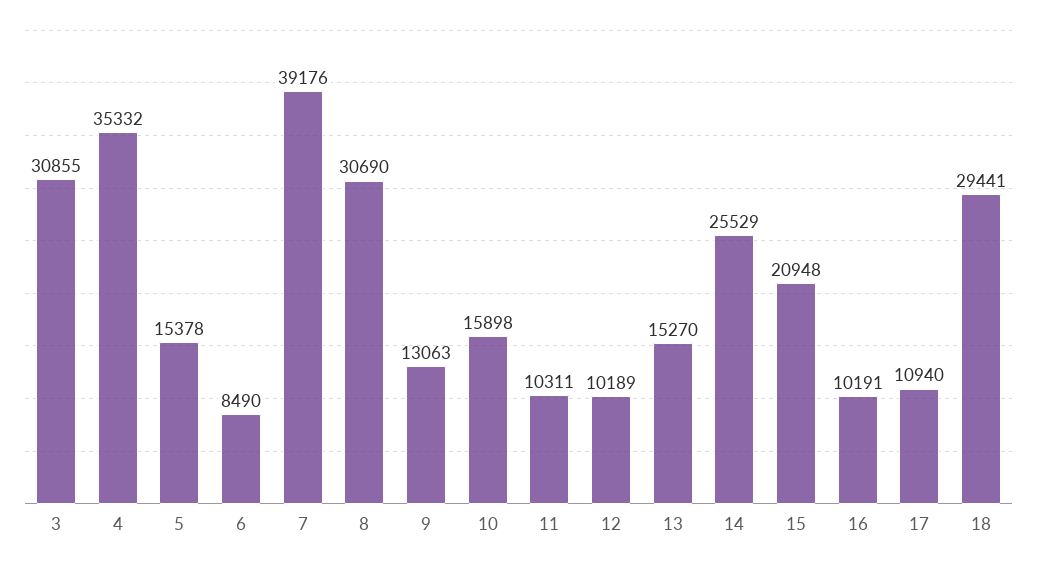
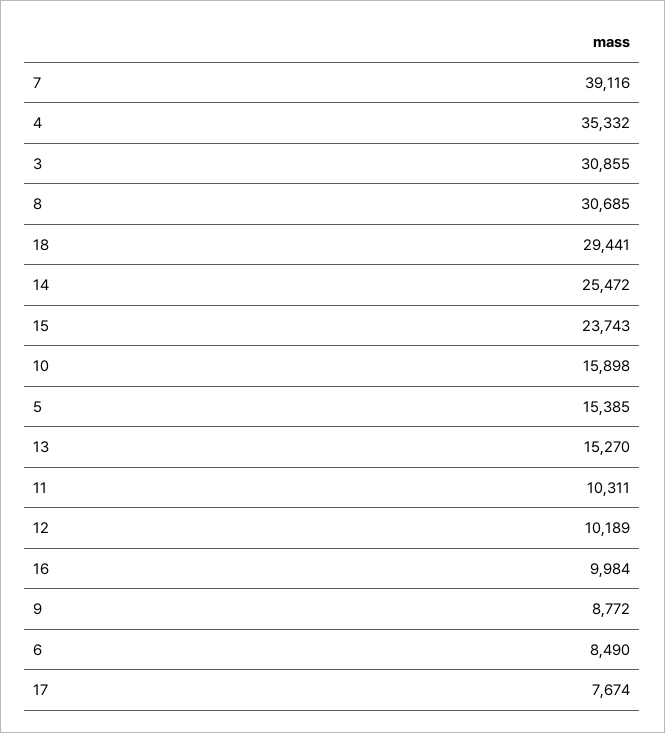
5: 15378 -> 15385
7: 39176 -> 39116
8: 30690 -> 30685
9: 13063 -> 8772
14: 25529 -> 25472
15: 20948 -> 23743
16: 10191 -> 9984
17: 10940 -> 7674

